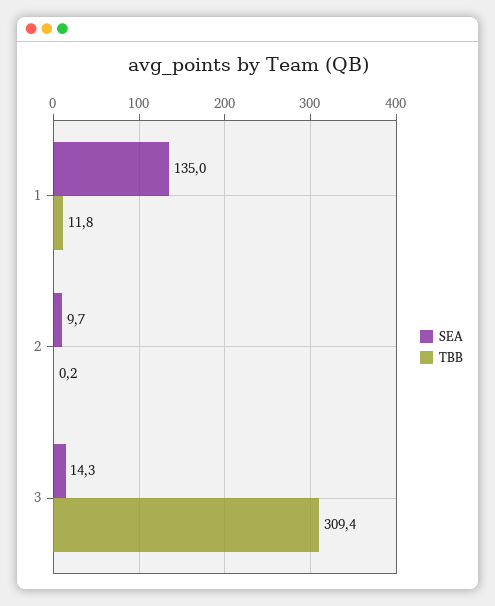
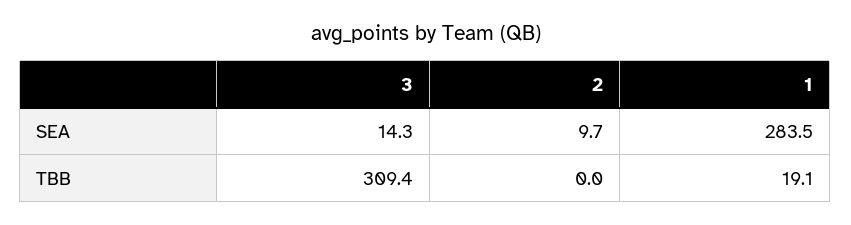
SEA, 1: 135 -> 283.5
TBB, 1: 11.8 -> 19.1
TBB, 2: 0.2 -> 0

